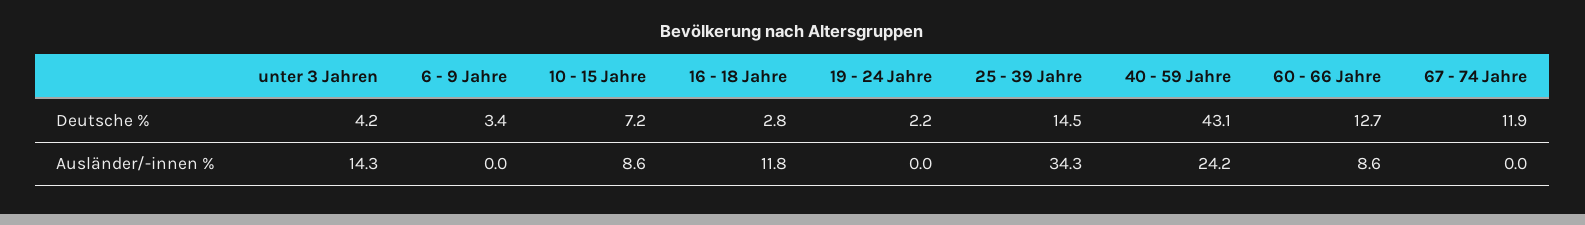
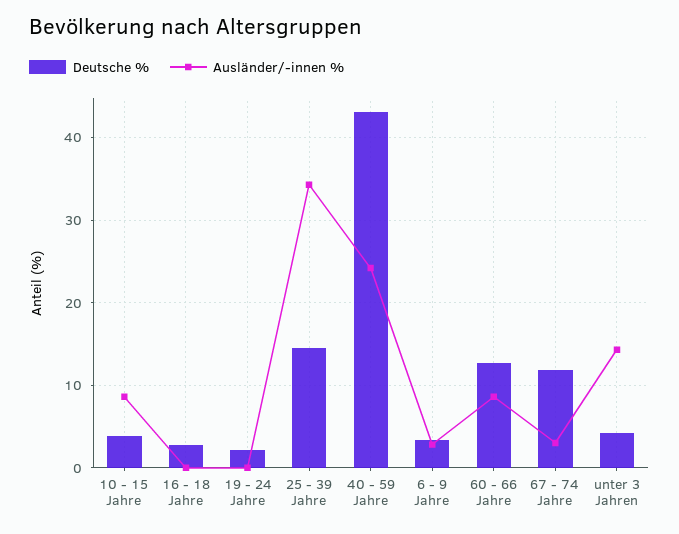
Deutsche %, 10 - 15 Jahre: 7.2 -> 4
Ausländer/-innen %, 6 - 9 Jahre: 0 -> 3
Ausländer/-innen %, 16 - 18 Jahre: 11.8 -> 0
Ausländer/-innen %, 67 - 74 Jahre: 0 -> 3

